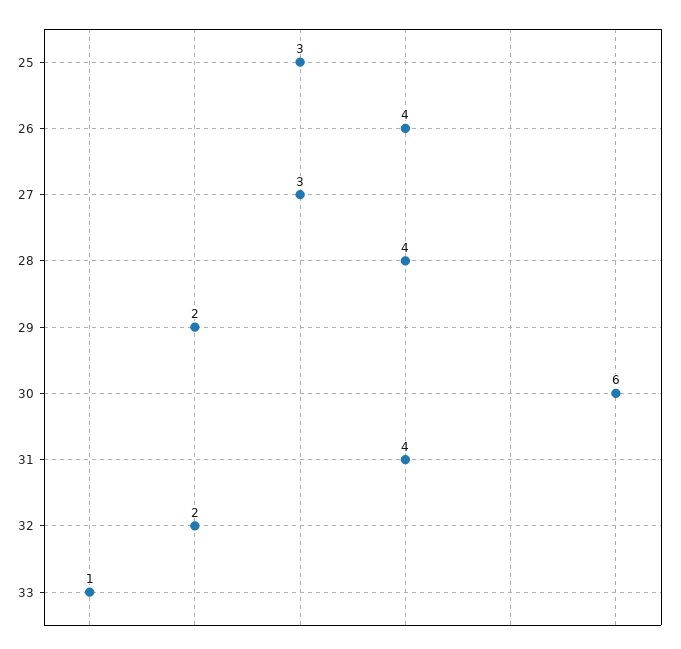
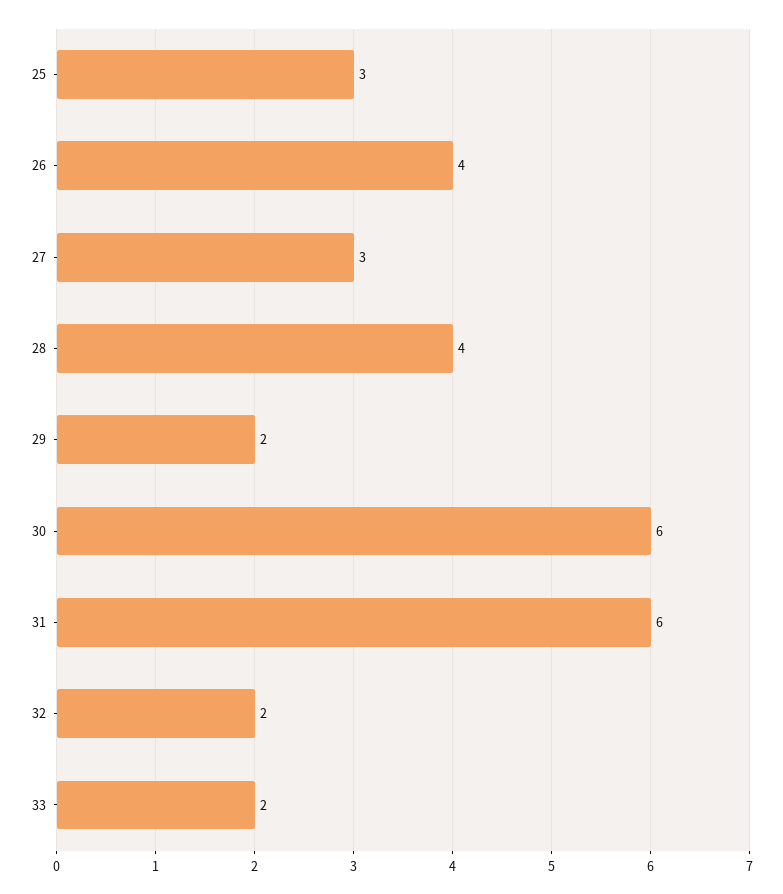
31: 4 -> 6
33: 1 -> 2

